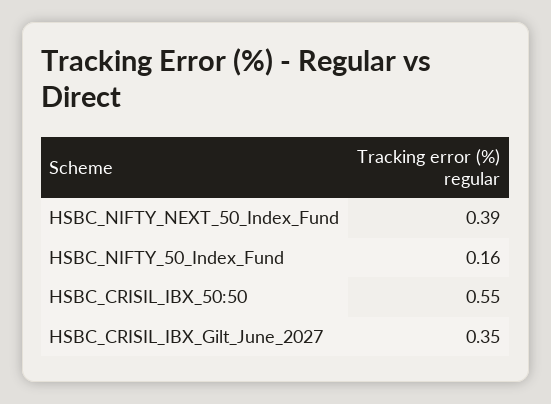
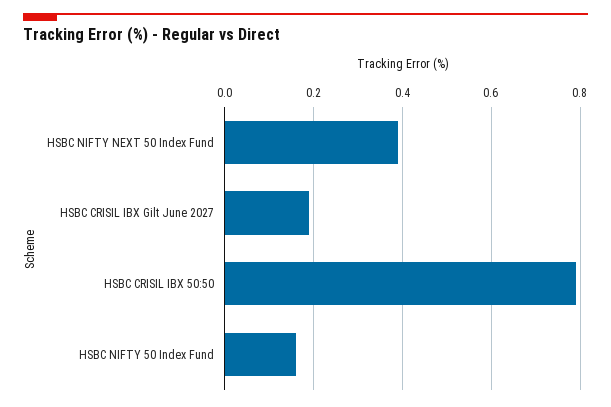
HSBC_CRISIL_IBX_50:50: 0.55 -> 0.8
HSBC_CRISIL_IBX_Gilt_June_2027: 0.35 -> 0.2

